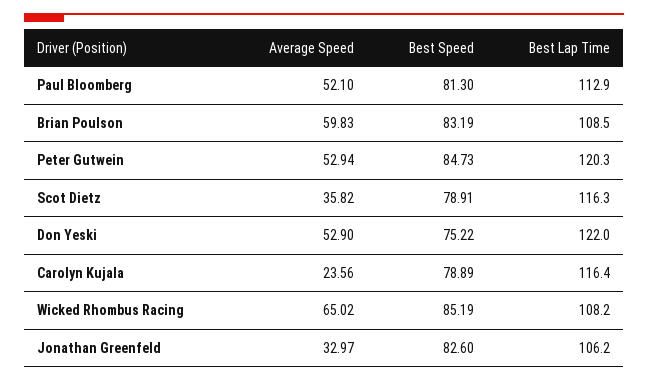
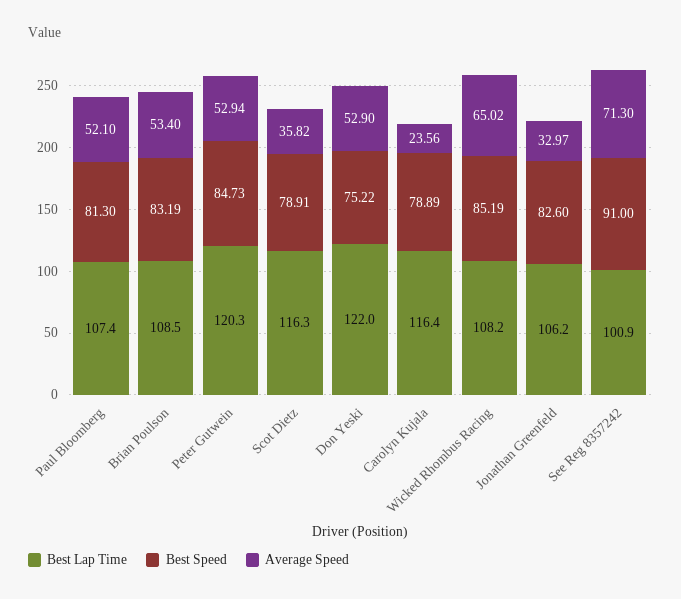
Best Lap Time, Paul Bloomberg: 112.9 -> 107.4
Average Speed, Brian Poulson: 59.83 -> 53.4
Best Lap Time, See Reg 8357242: none -> 100.9
Best Speed, See Reg 8357242: none -> 91
Average Speed, See Reg 8357242: none -> 71.3

